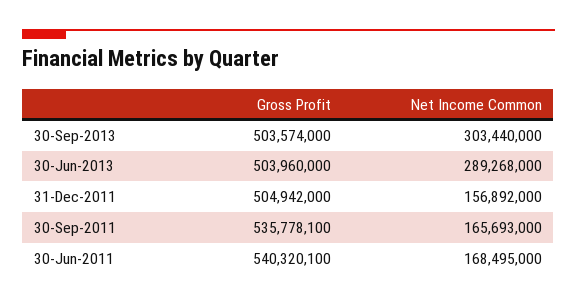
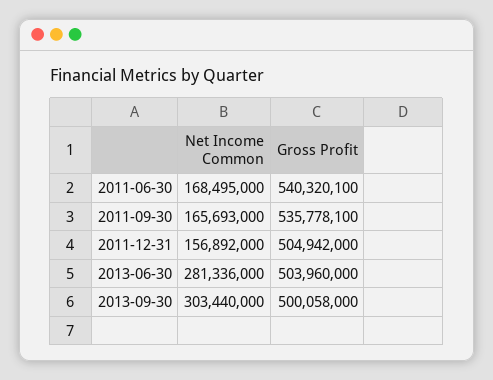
Gross Profit, 30-Sep-2013: 503574000 -> 500058000
Net Income Common, 30-Jun-2013: 289268000 -> 281336000

